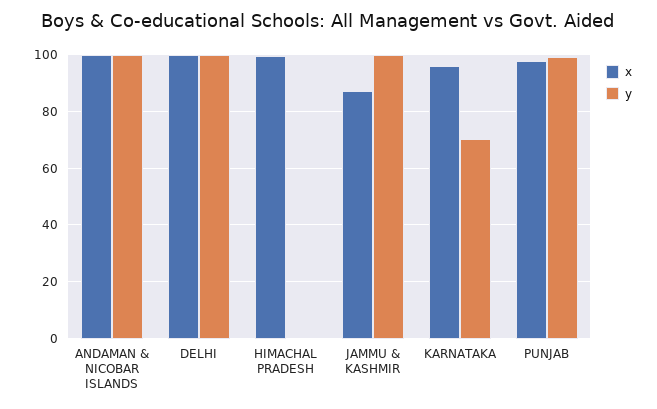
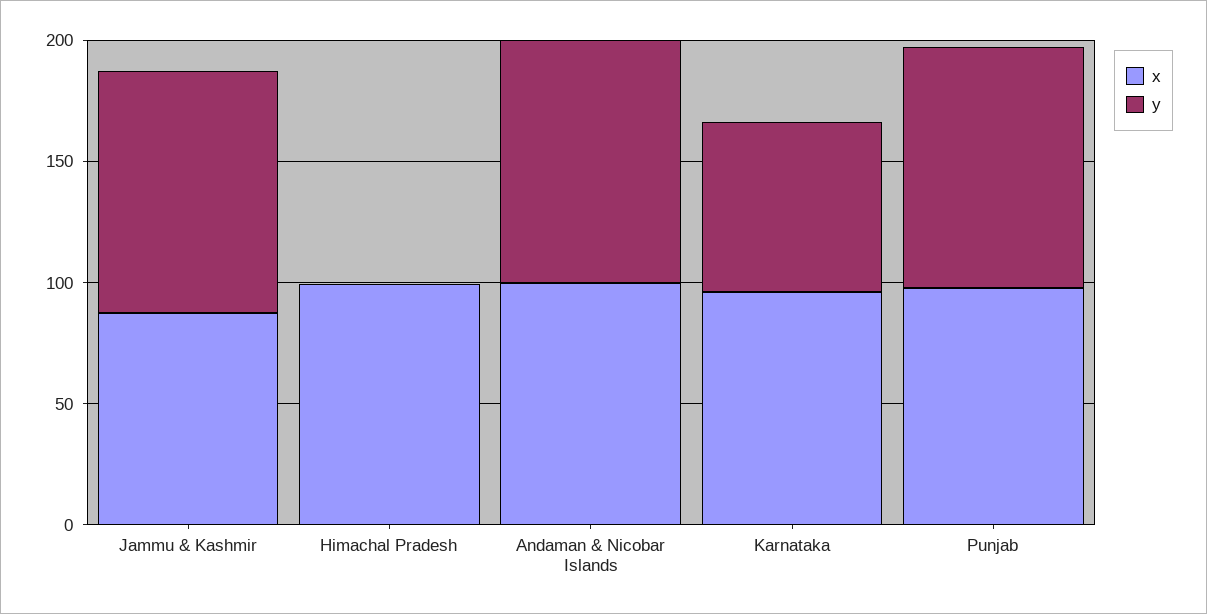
x, DELHI: 100 -> none
y, DELHI: 100 -> none

